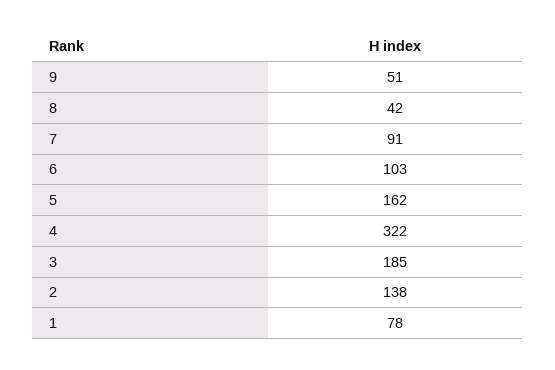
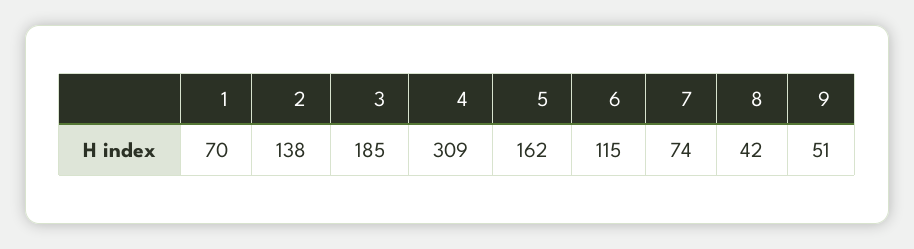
7: 91 -> 74
6: 103 -> 115
4: 322 -> 309
1: 78 -> 70

